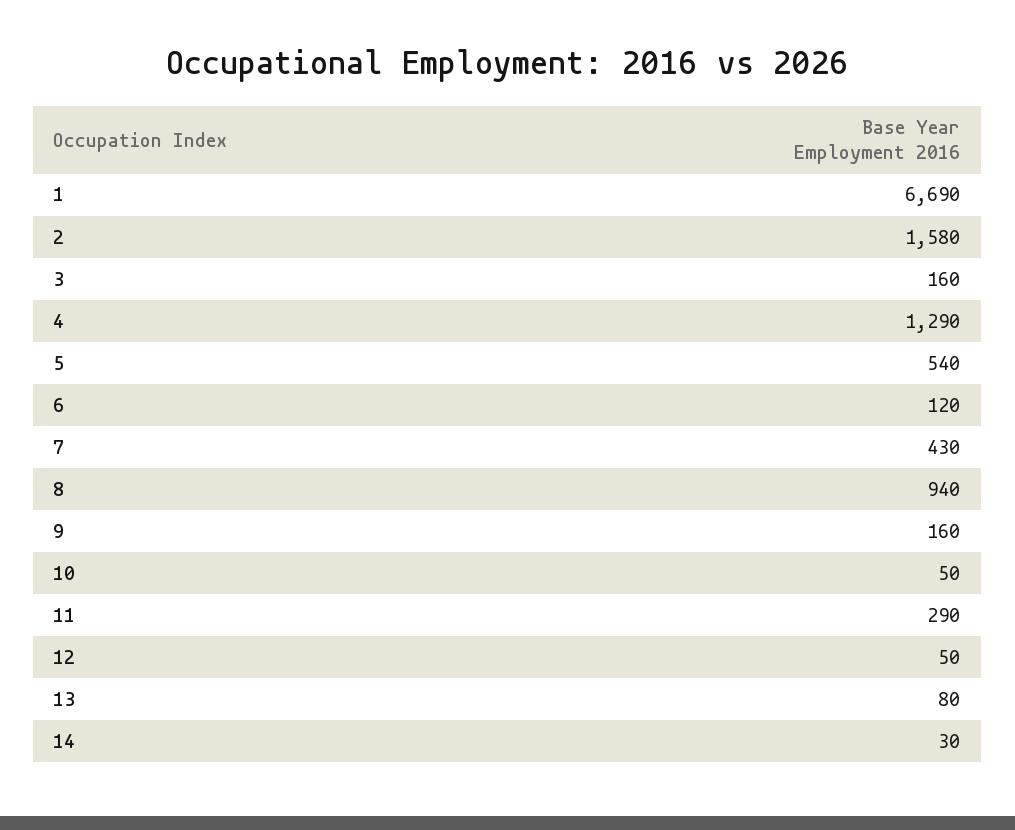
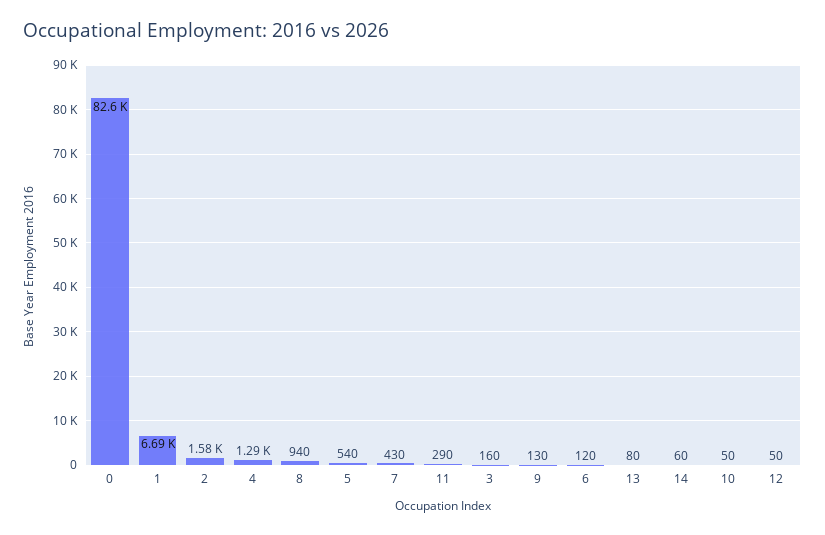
9: 160 -> 130
14: 30 -> 60
0: none -> 82600

